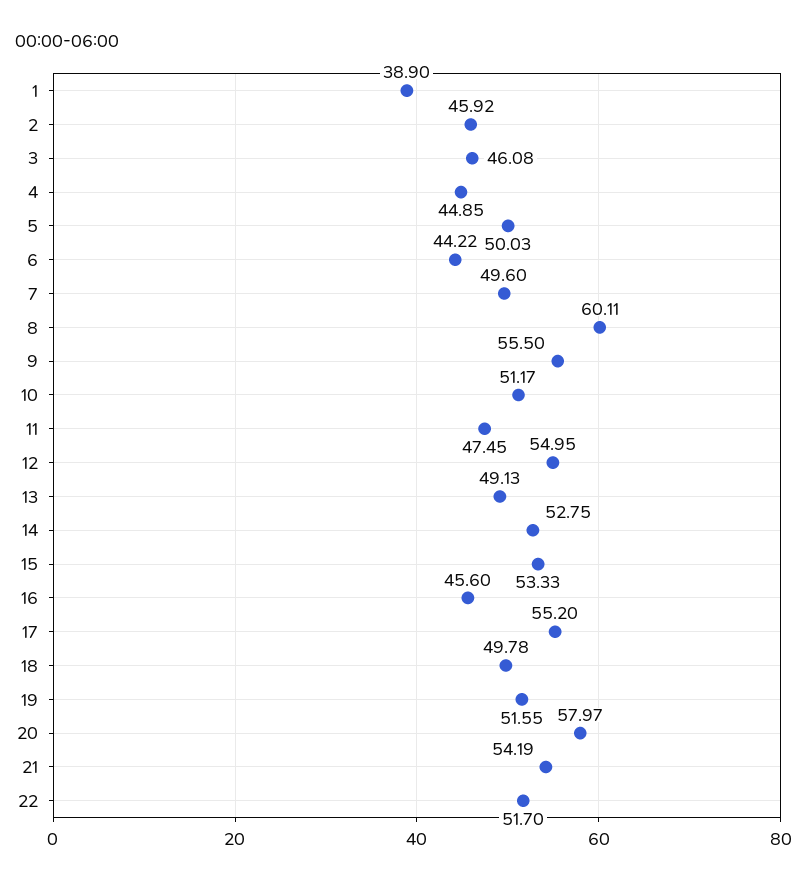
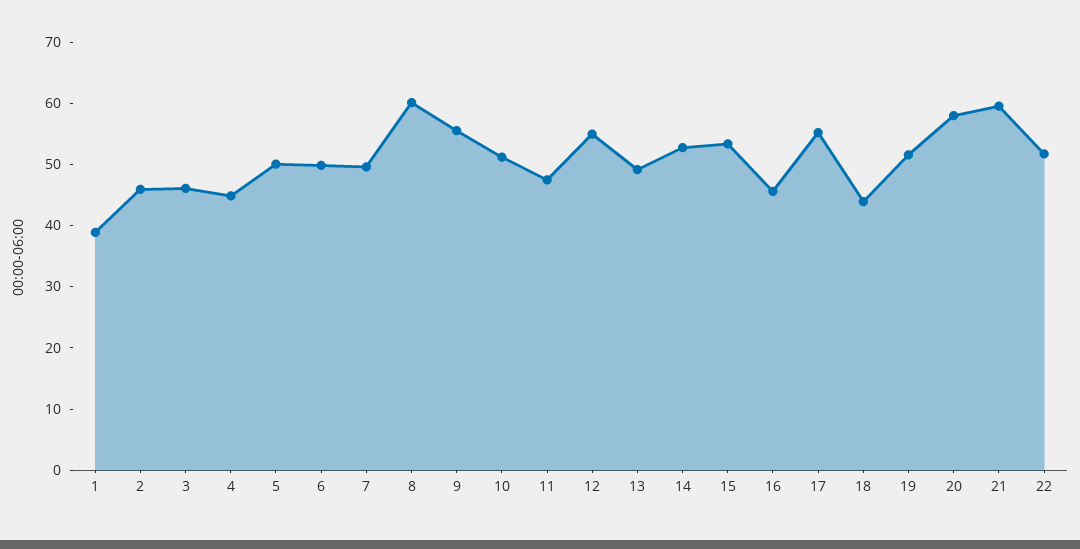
6: 44.22 -> 50
18: 49.78 -> 44
21: 54.19 -> 60

